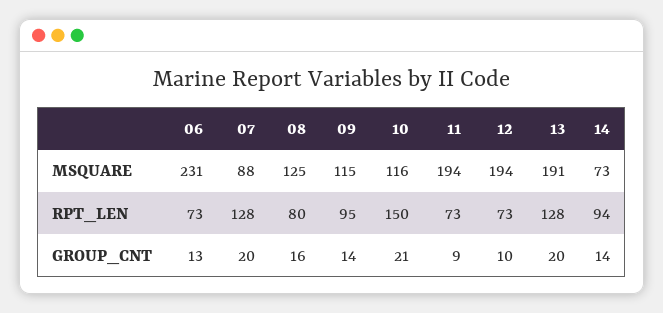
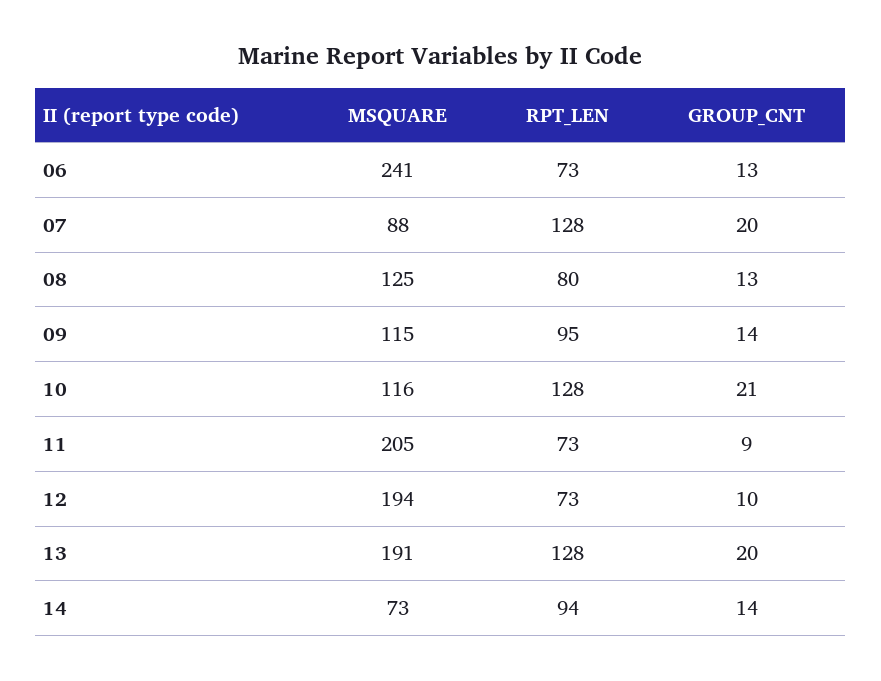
06, MSQUARE: 231 -> 241
11, MSQUARE: 194 -> 205
10, RPT_LEN: 150 -> 128
08, GROUP_CNT: 16 -> 13

